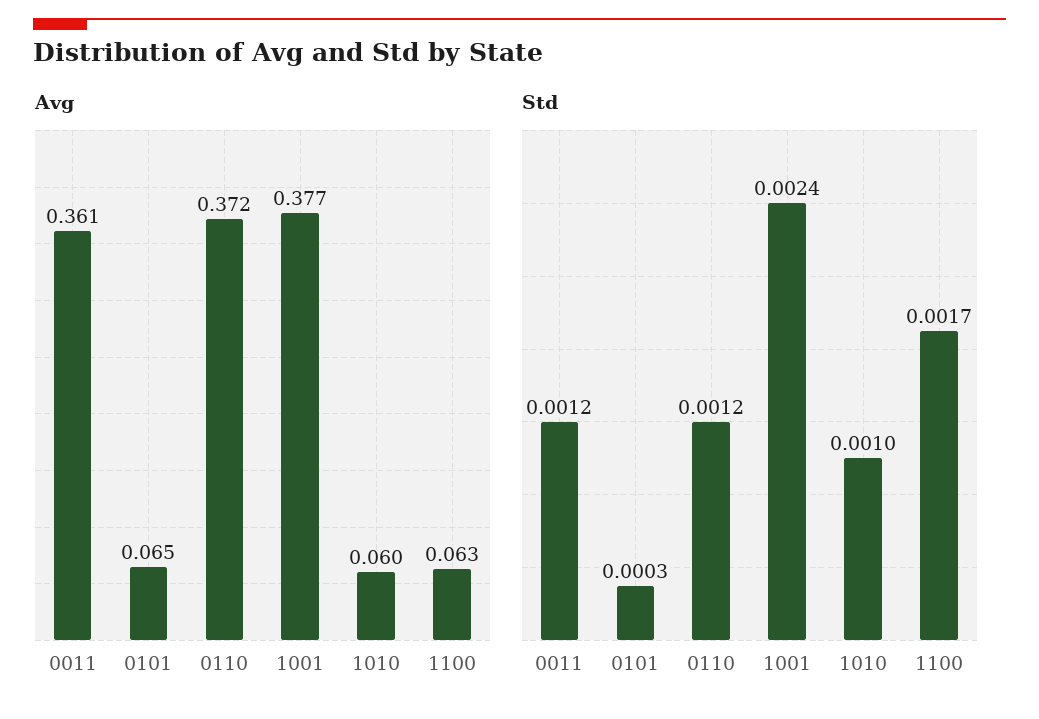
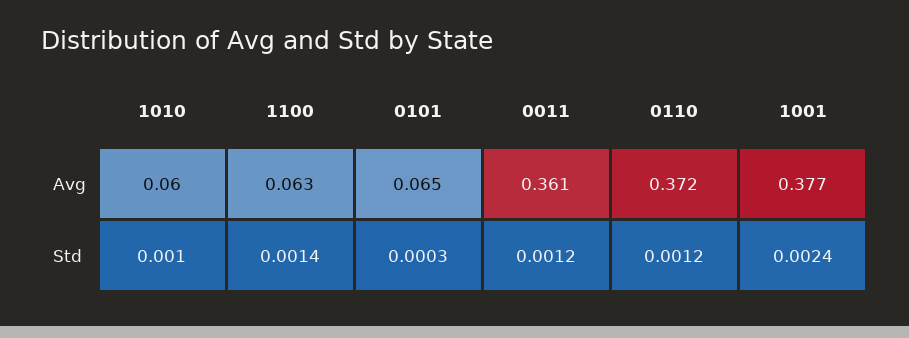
Std, 1100: 0.0017 -> 0.0014

